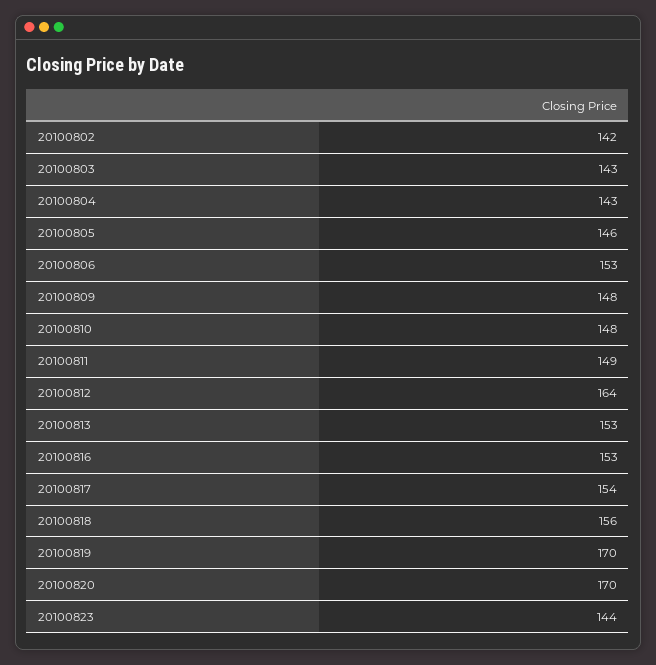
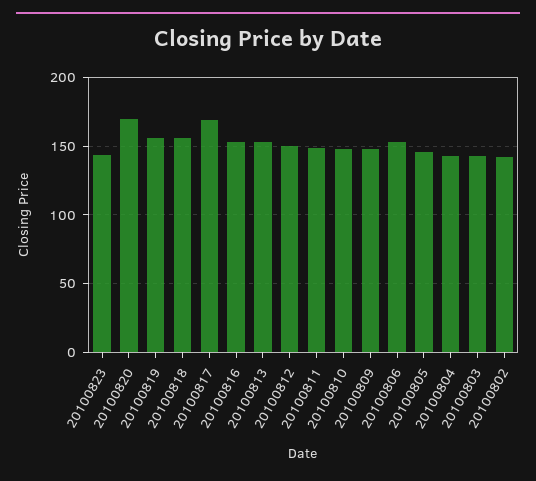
20100812: 164 -> 150
20100817: 154 -> 170
20100819: 170 -> 155

